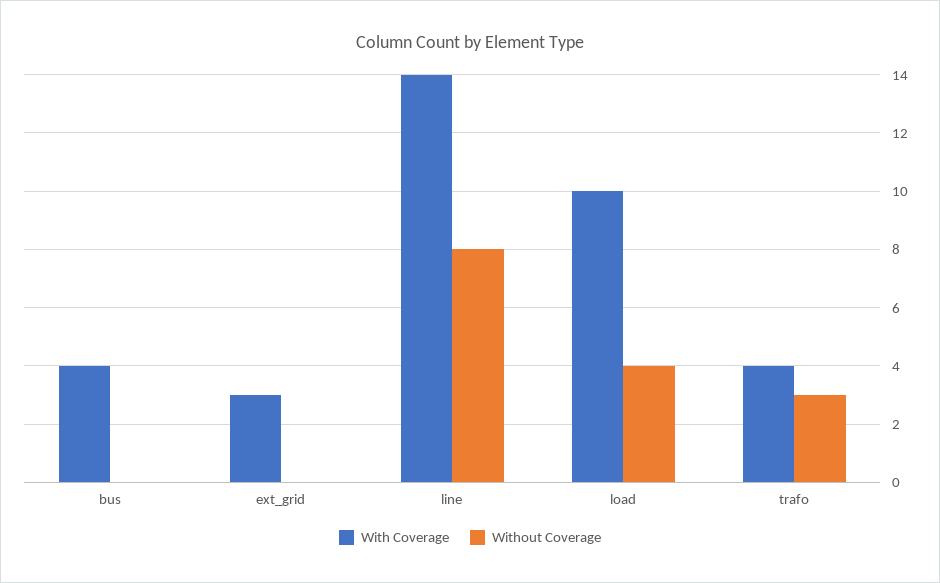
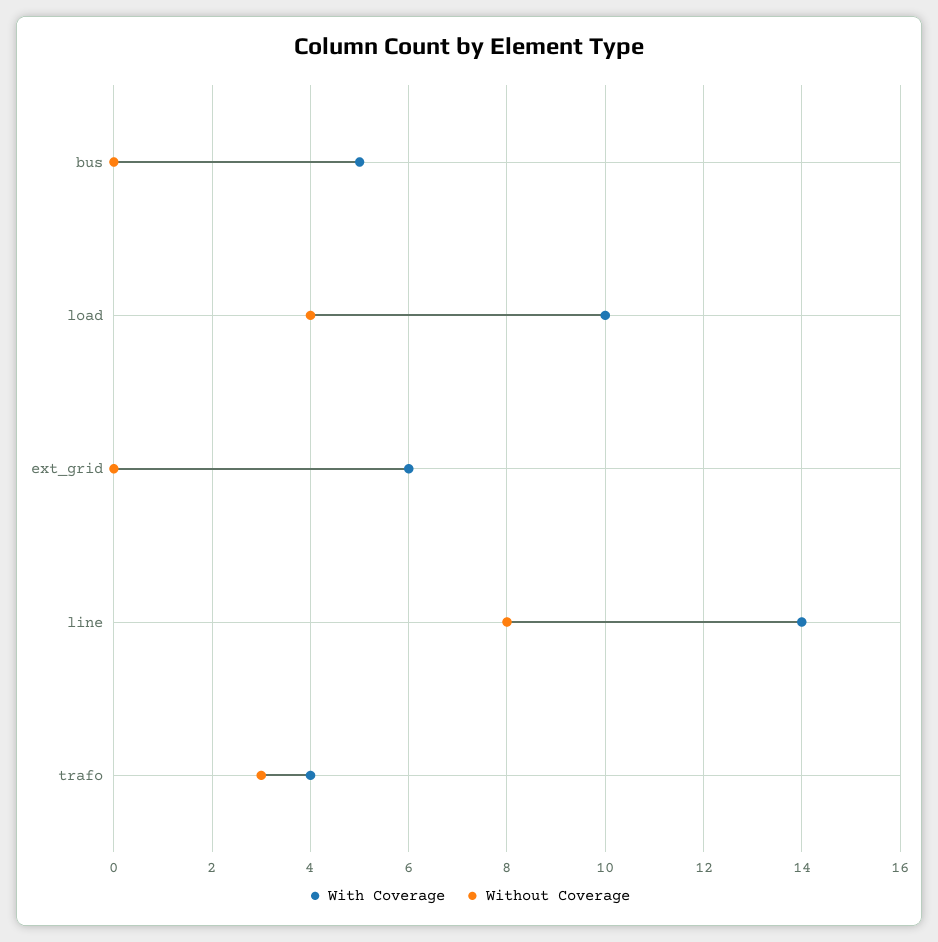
With Coverage, bus: 4 -> 5
With Coverage, ext_grid: 3 -> 6

